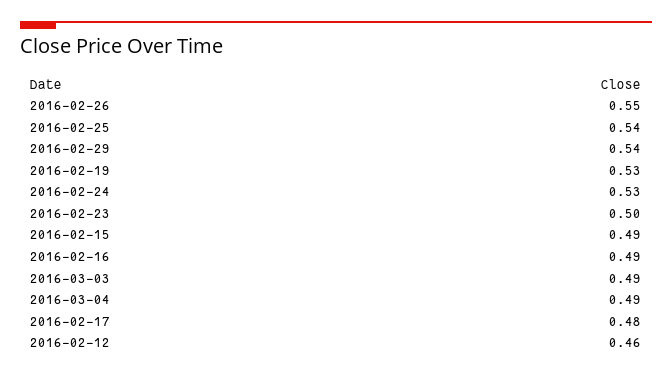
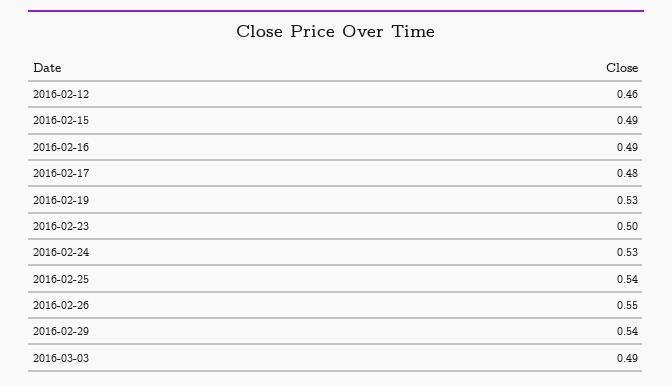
2016-03-04: 0.49 -> none

